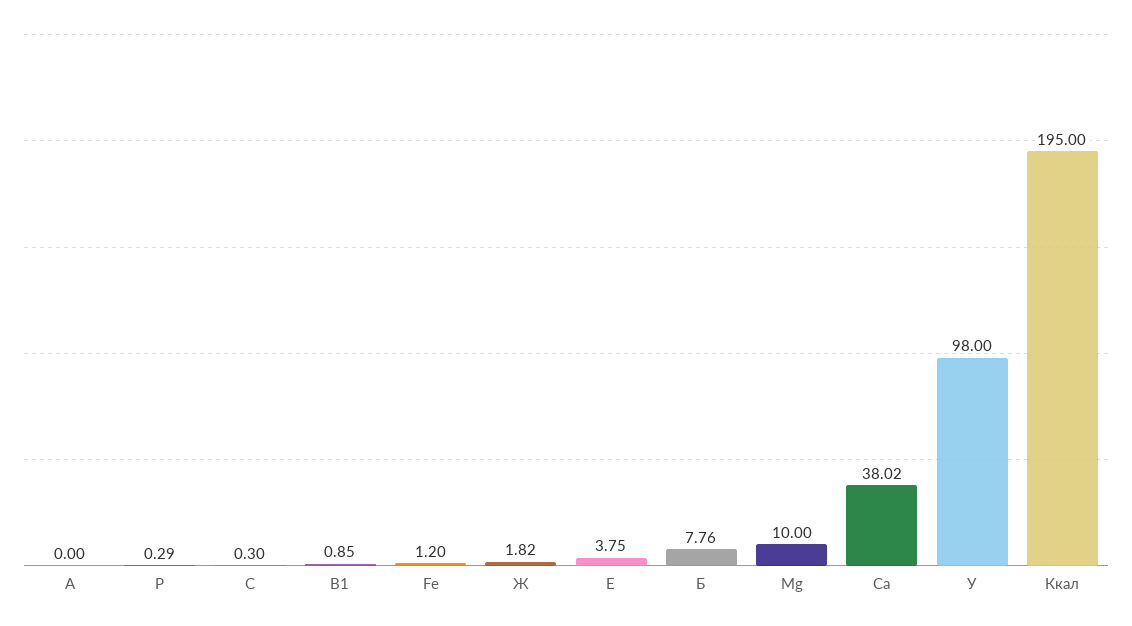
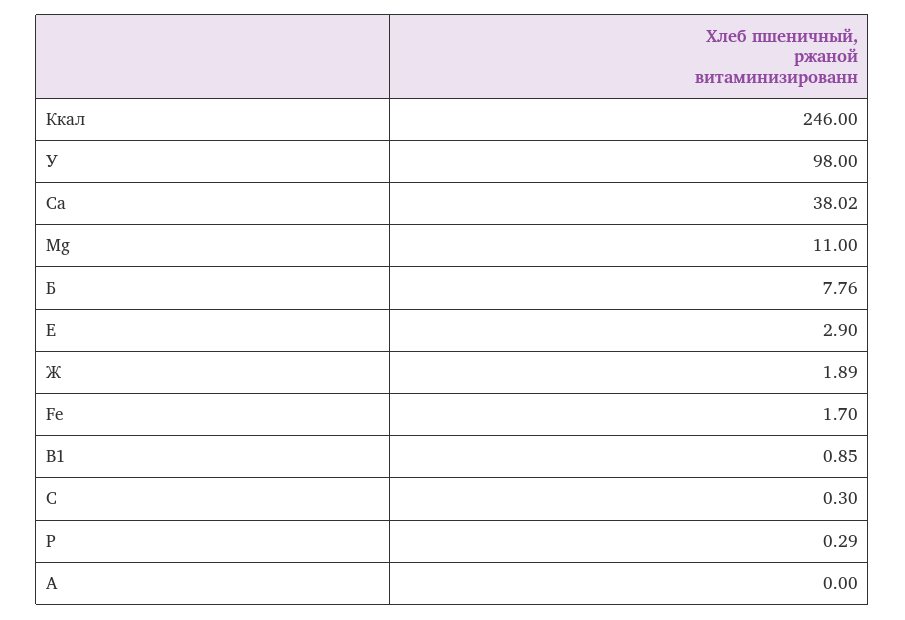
Fe: 1.2 -> 1.7
Ж: 1.82 -> 1.89
Е: 3.75 -> 2.9
Mg: 10 -> 11
Ккал: 195 -> 246

